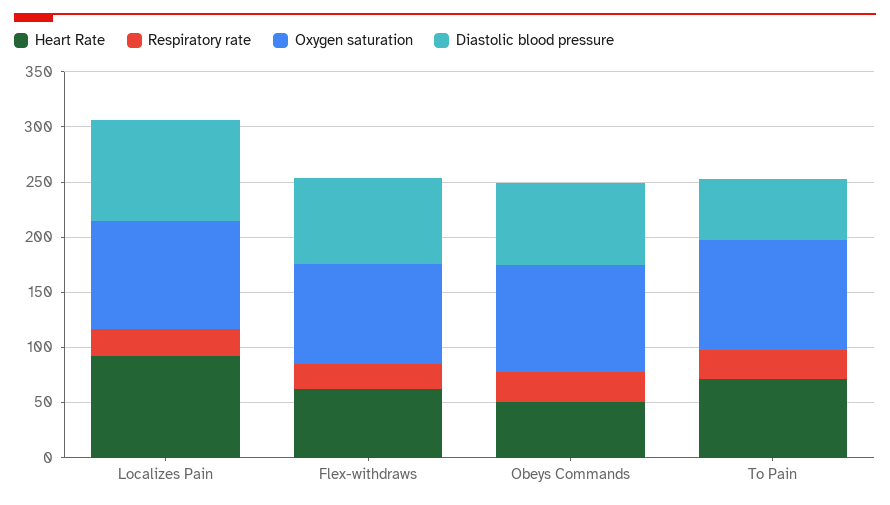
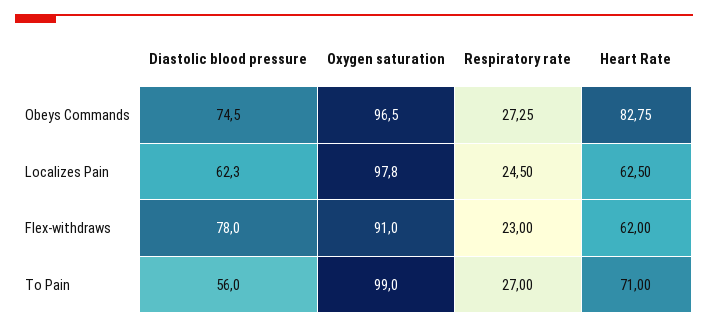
Heart Rate, Localizes Pain: 90 -> 62.5
Diastolic blood pressure, Localizes Pain: 90 -> 62.3
Heart Rate, Obeys Commands: 50 -> 82.75

